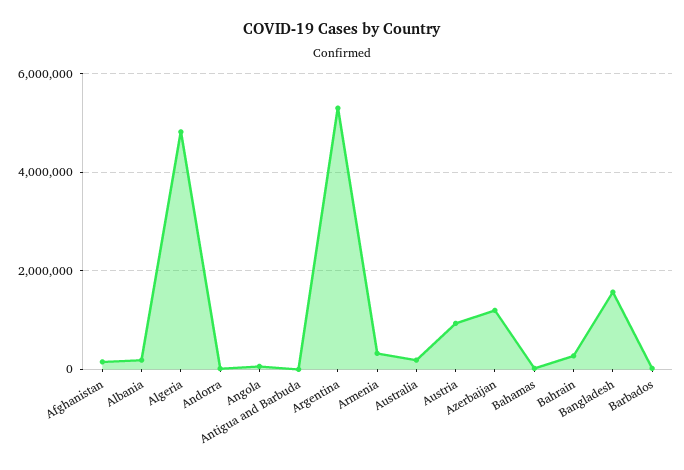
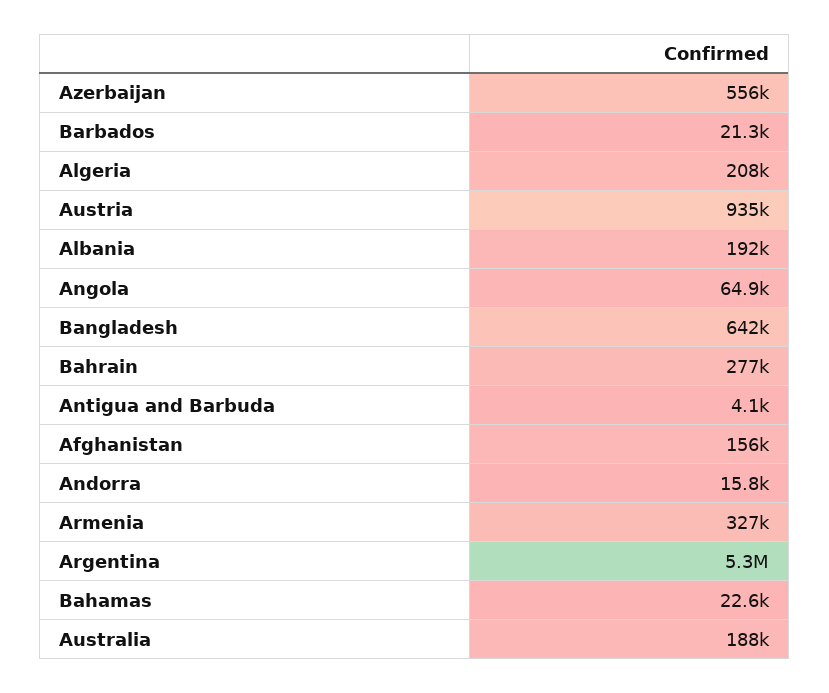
Algeria: 4800000 -> 208000
Azerbaijan: 1200000 -> 556000
Bangladesh: 1600000 -> 642000

